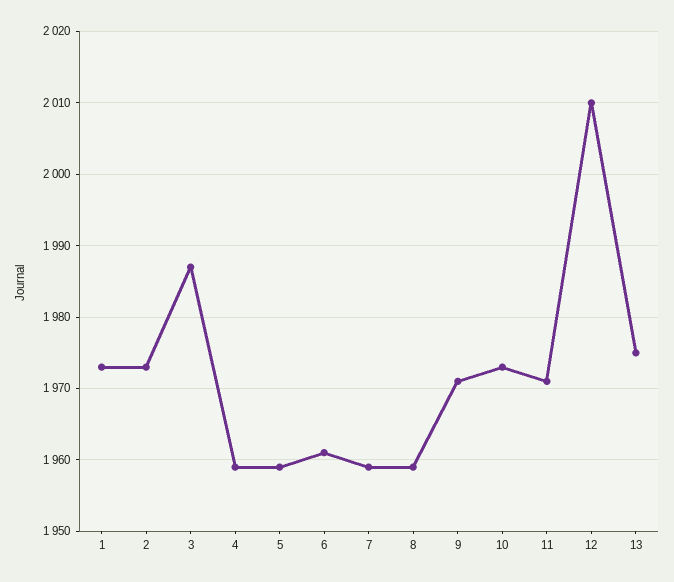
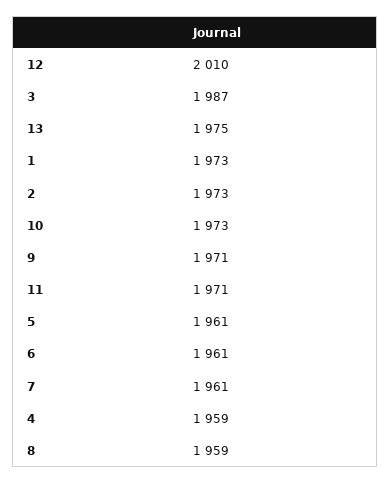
5: 1959 -> 1961
7: 1959 -> 1961

